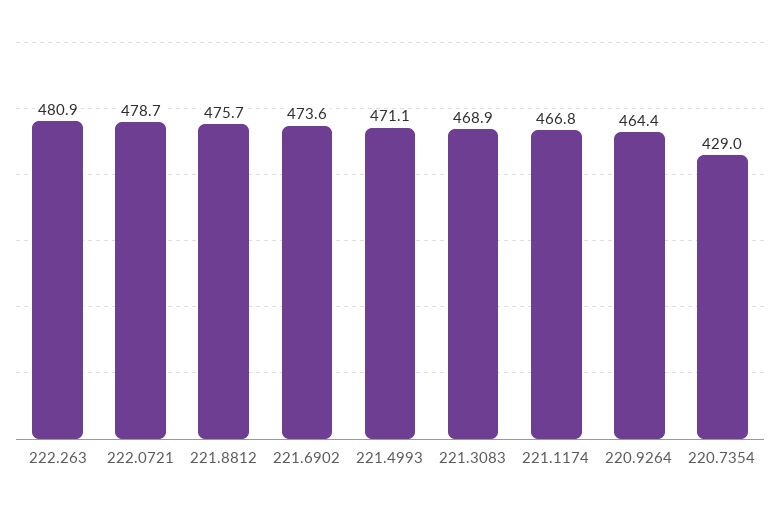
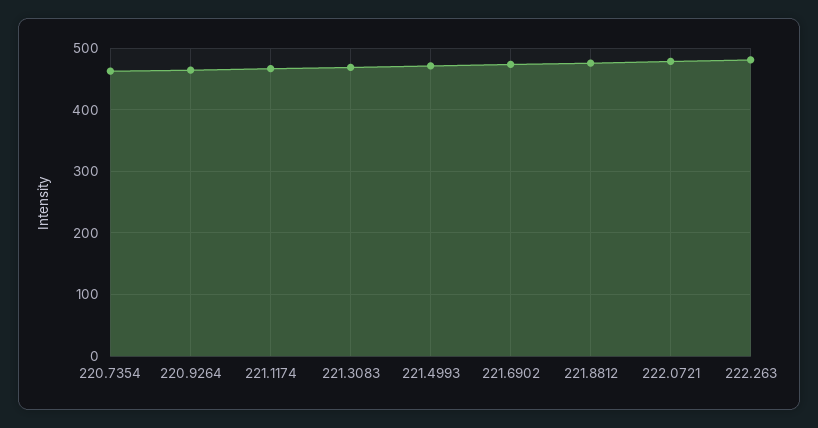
220.7354: 429 -> 460

